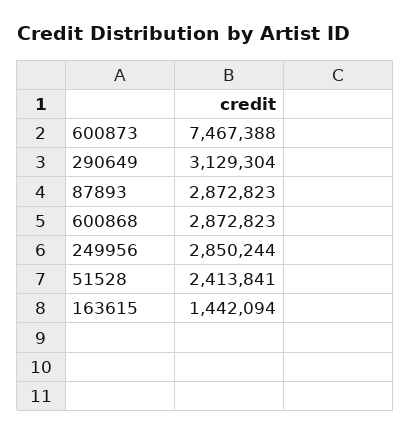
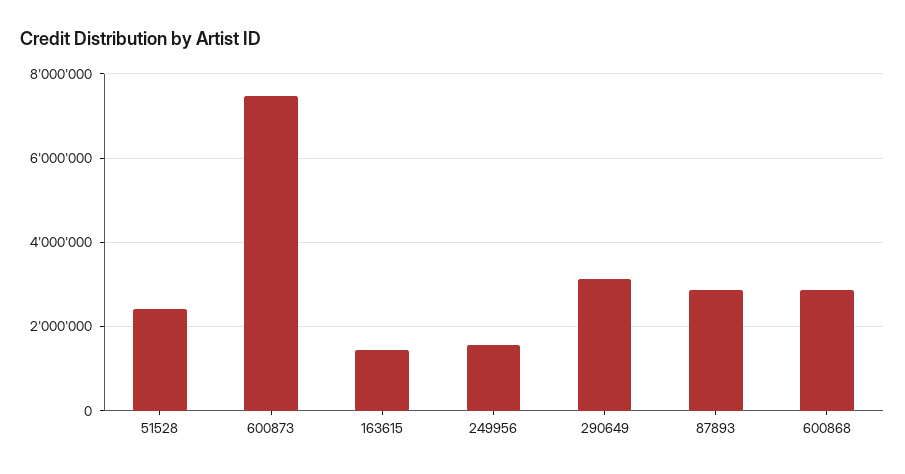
249956: 2850244 -> 1600000

